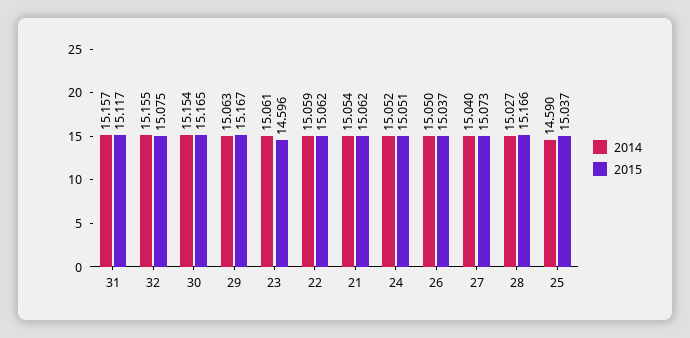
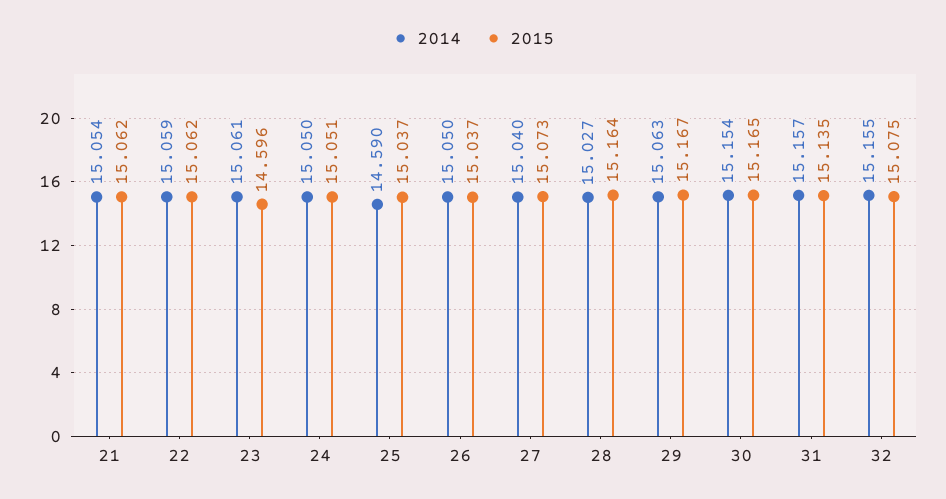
2015, 31: 15.117 -> 15.135
2014, 24: 15.052 -> 15.05
2015, 28: 15.166 -> 15.164

